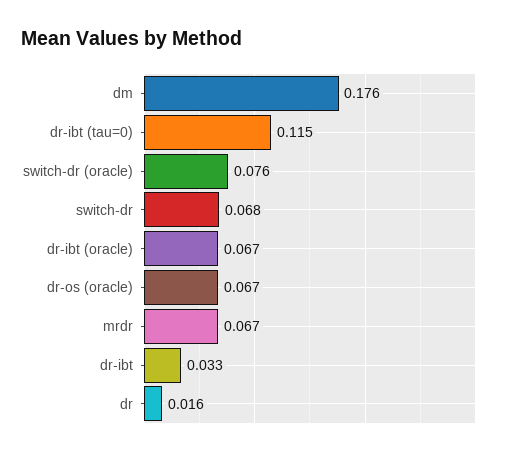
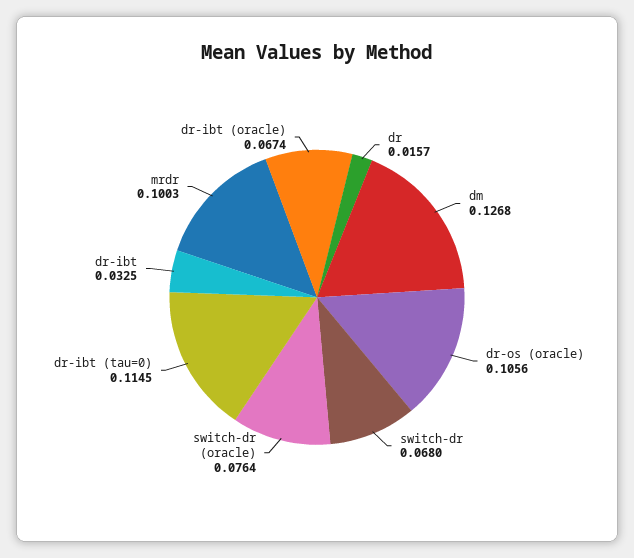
dm: 0.176 -> 0.1268
dr-os (oracle): 0.067 -> 0.1056
mrdr: 0.067 -> 0.1003

